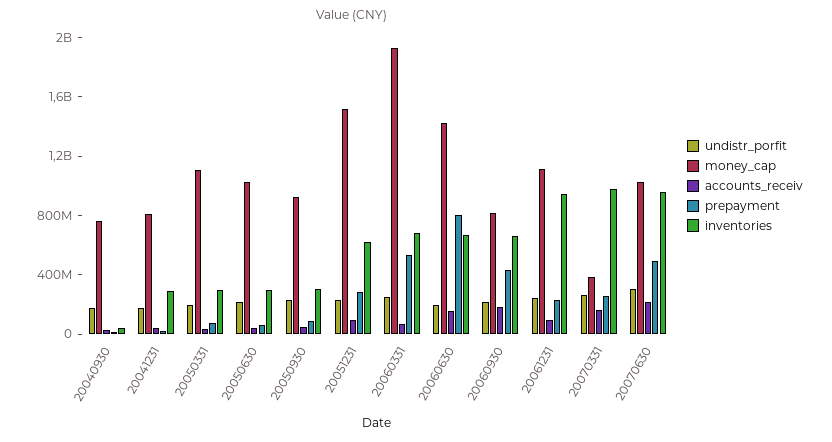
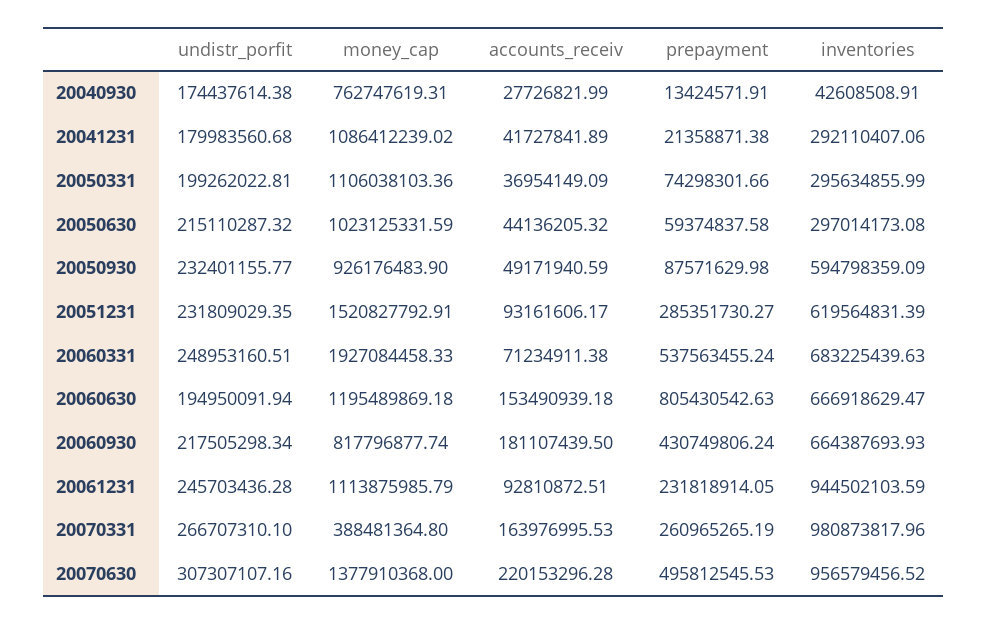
money_cap, 20041231: 800000000 -> 1086412239.02
inventories, 20050930: 300000000 -> 594798359.09
money_cap, 20060630: 1400000000 -> 1195489869.18
money_cap, 20070630: 1000000000 -> 1377910368

